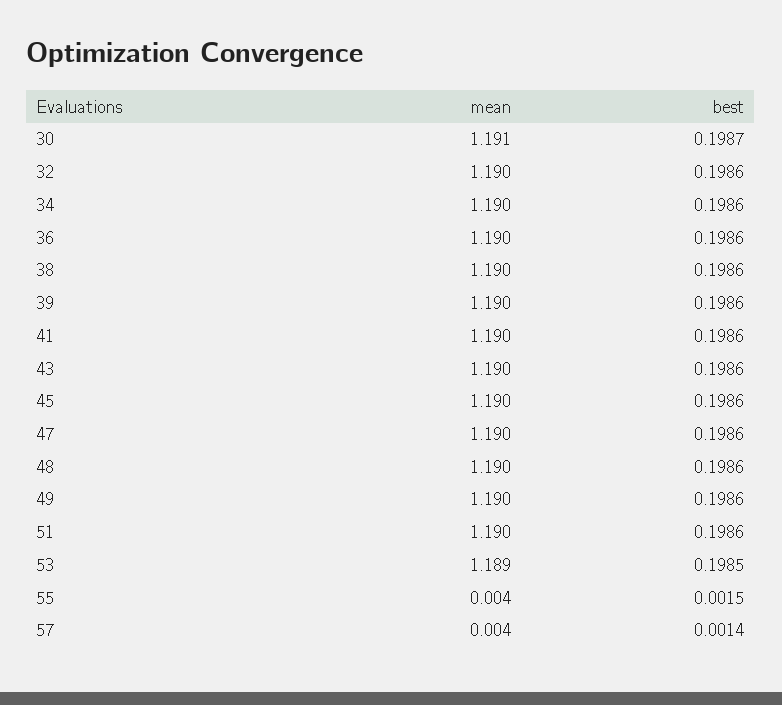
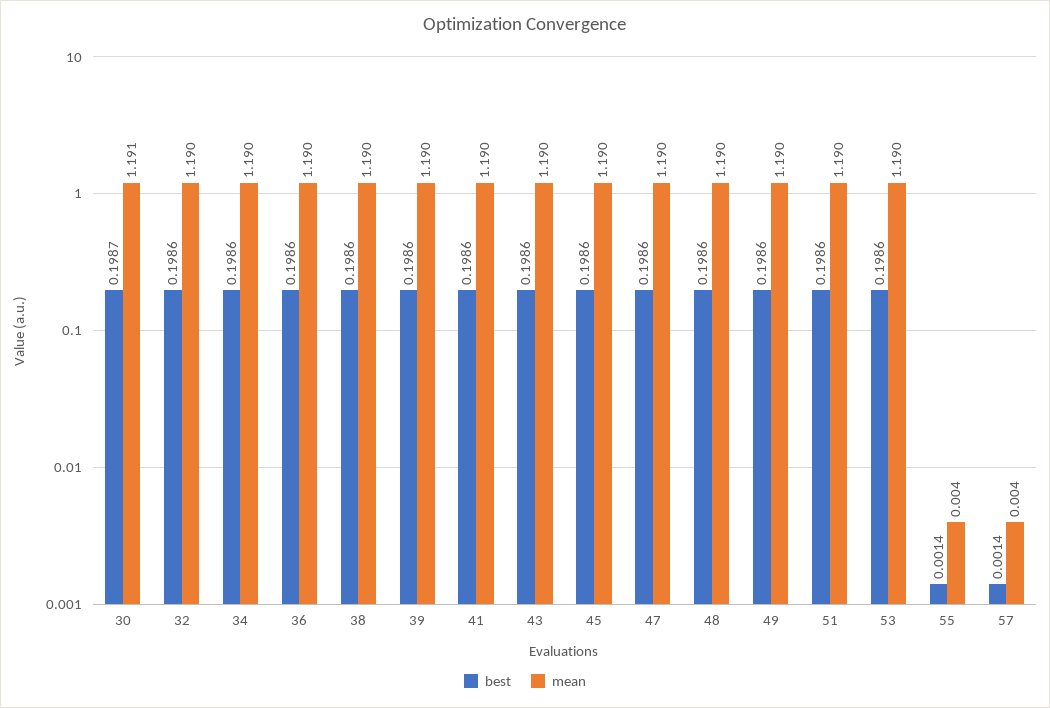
mean, 53: 1.189 -> 1.19
best, 53: 0.1985 -> 0.1986
best, 55: 0.0015 -> 0.0014

